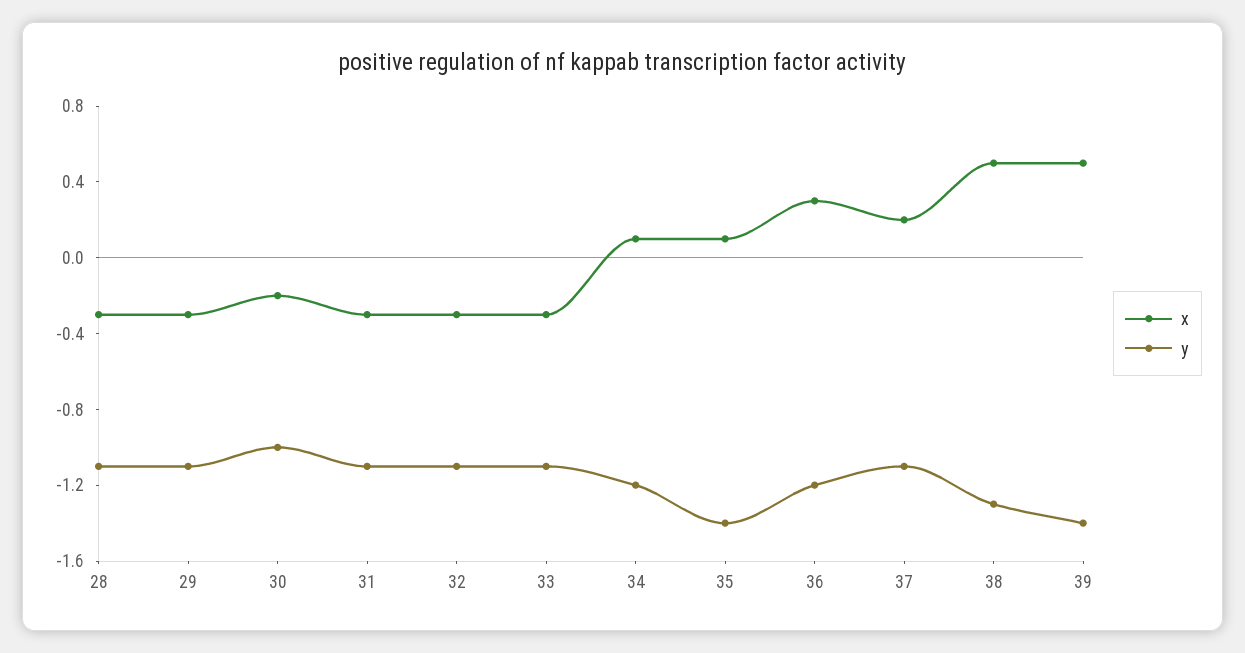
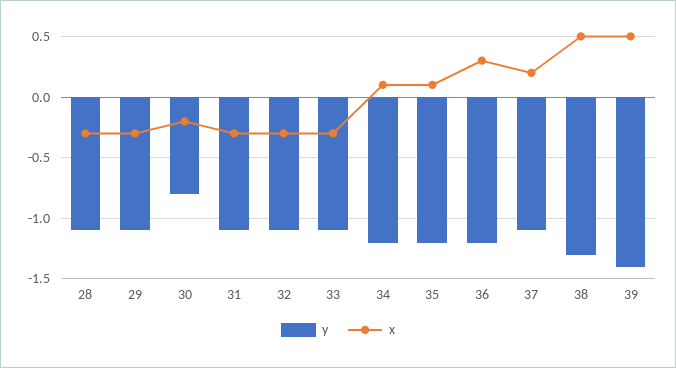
y, 30: -1 -> -0.8
y, 35: -1.4 -> -1.2

